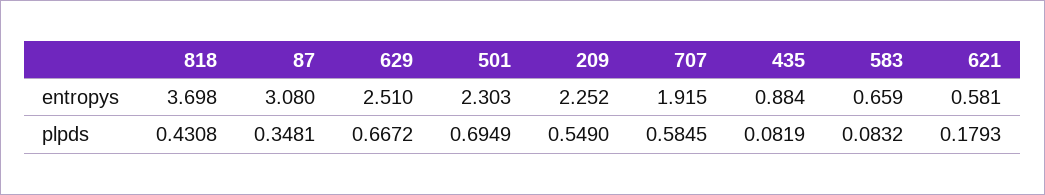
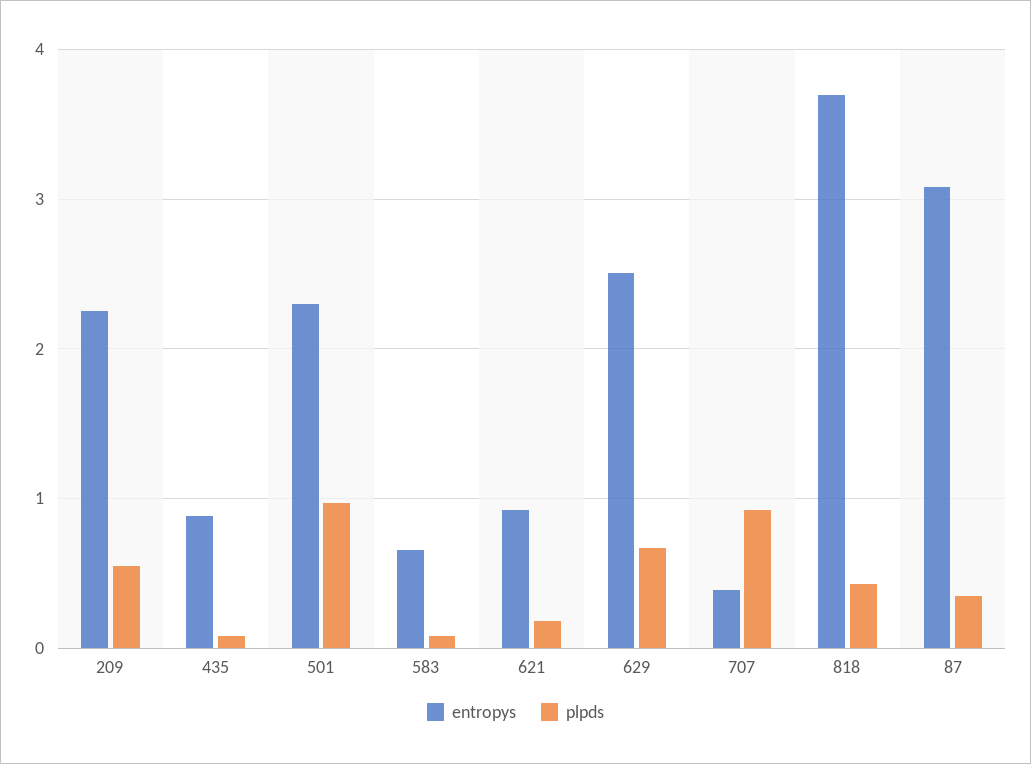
entropys, 707: 1.915 -> 0.4
entropys, 621: 0.581 -> 0.9
plpds, 501: 0.6949 -> 1
plpds, 707: 0.5845 -> 0.9

